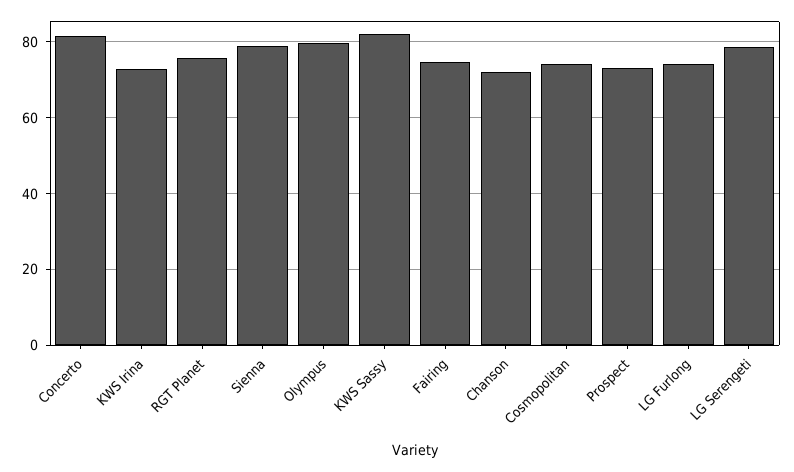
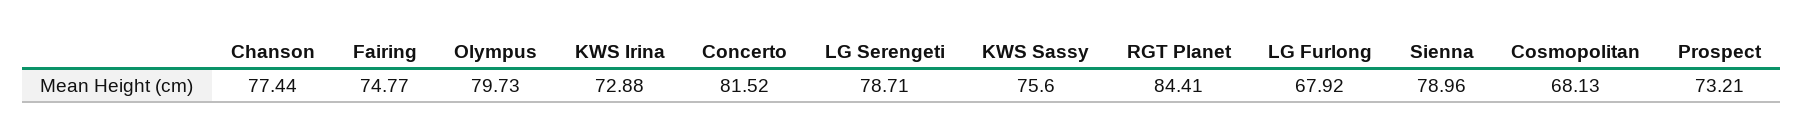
RGT Planet: 76 -> 84.41
KWS Sassy: 82 -> 75.6
Chanson: 72 -> 77.44
Cosmopolitan: 74 -> 68.13
LG Furlong: 74 -> 67.92

